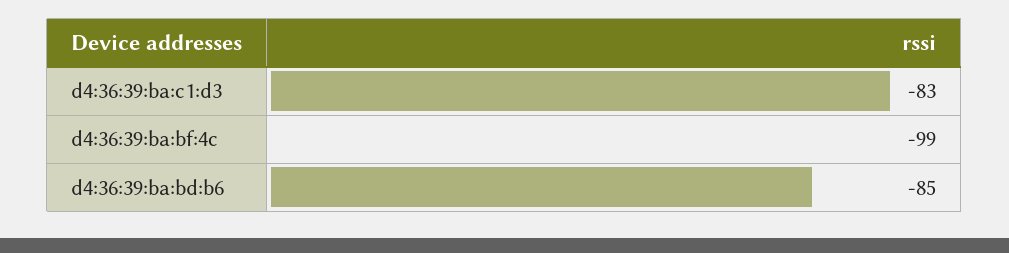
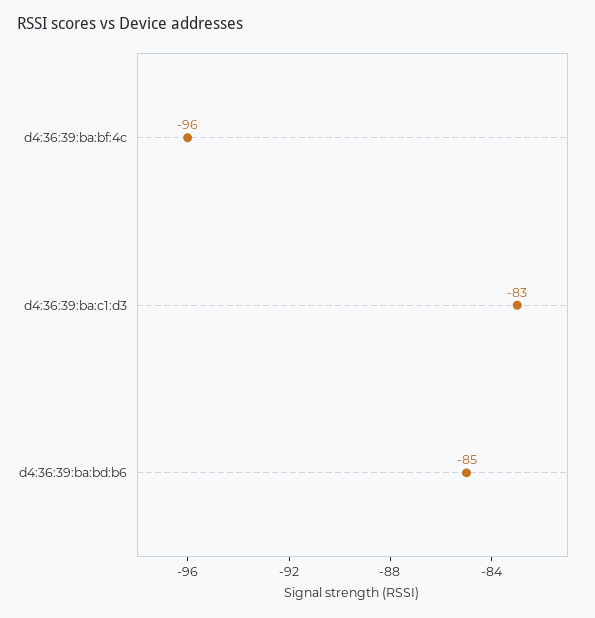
d4:36:39:ba:bf:4c: -99 -> -96

